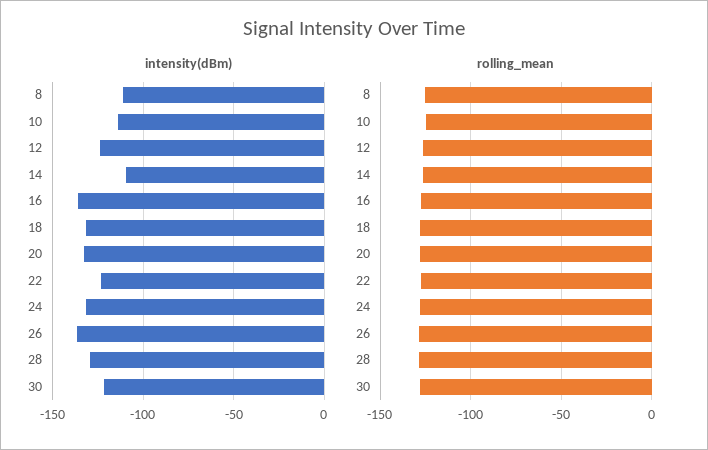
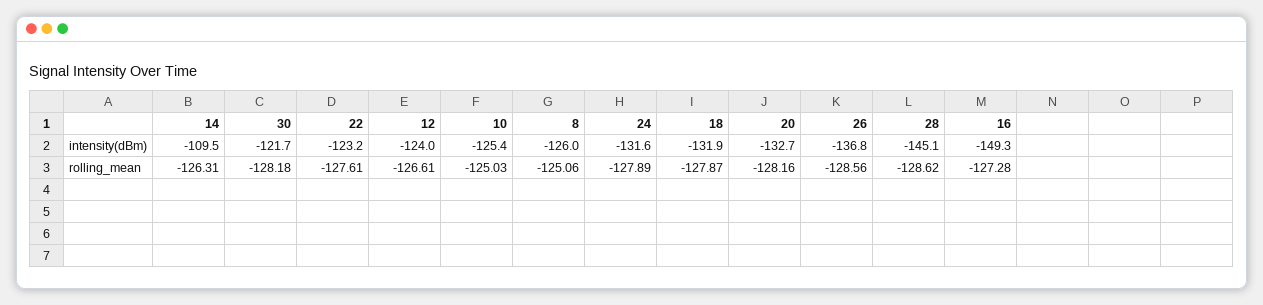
intensity(dBm), 8: -110 -> -126
intensity(dBm), 10: -115 -> -125.4
intensity(dBm), 16: -135 -> -149.3
intensity(dBm), 28: -130 -> -145.1

